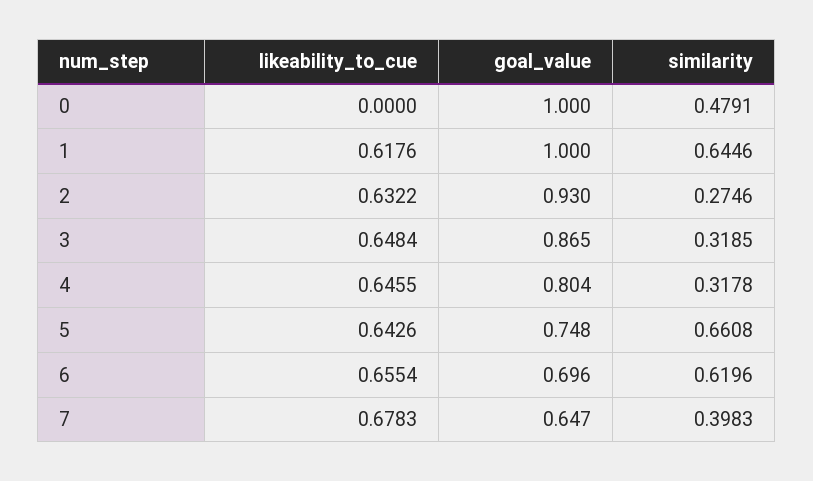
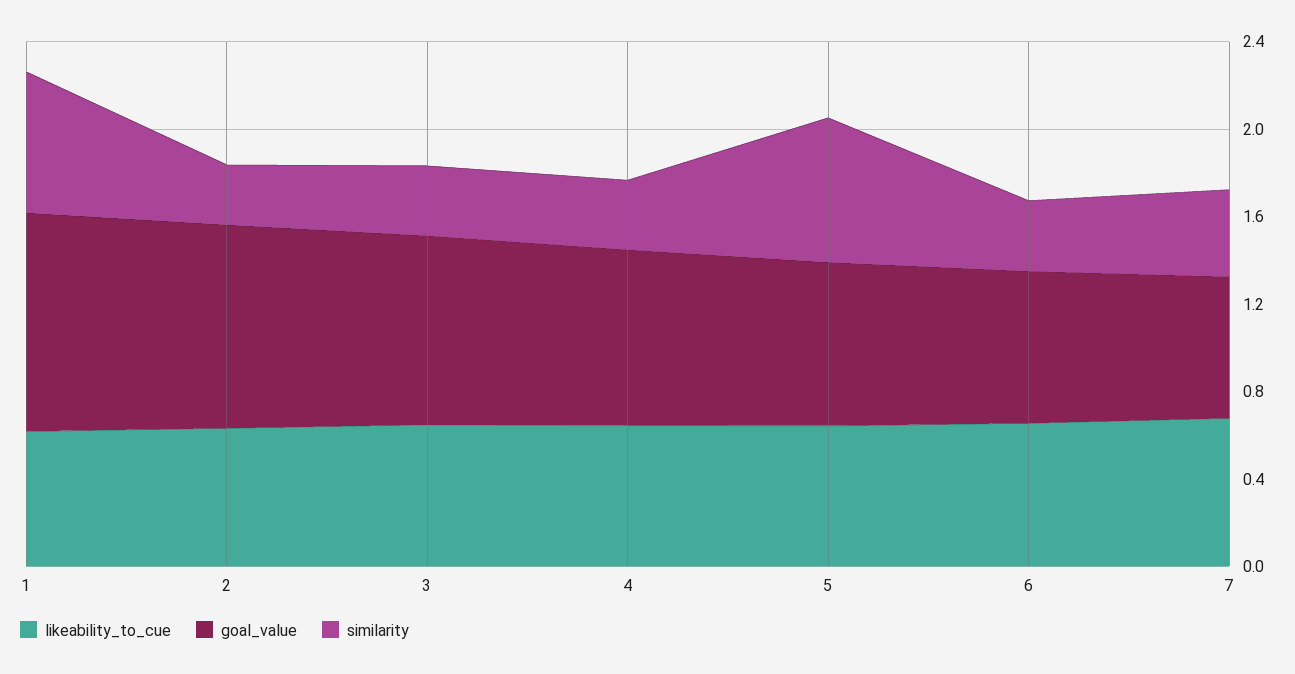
likeability_to_cue, 0: 0 -> none
goal_value, 0: 1 -> none
similarity, 0: 0.4791 -> none
similarity, 6: 0.6196 -> 0.3

